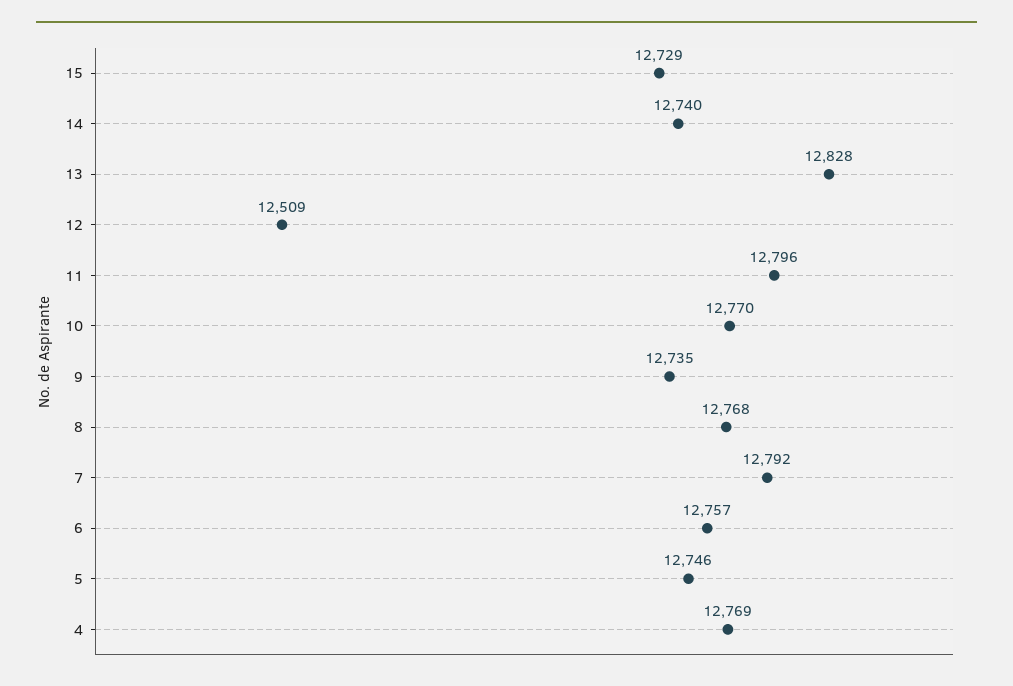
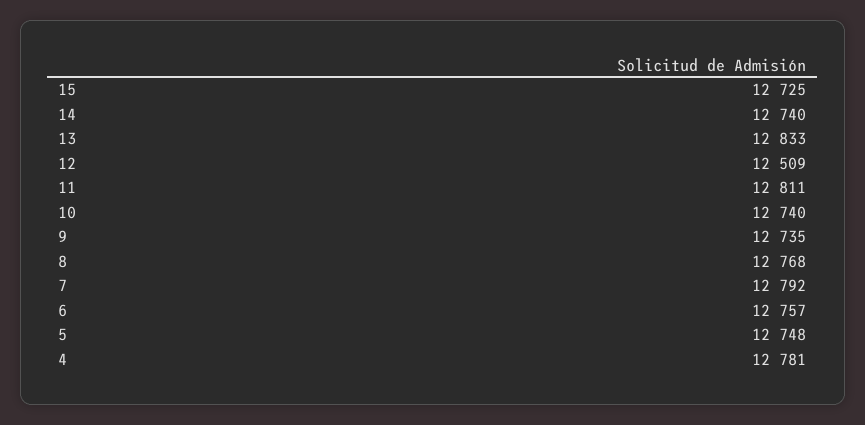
15: 12729 -> 12725
13: 12828 -> 12833
11: 12796 -> 12811
10: 12770 -> 12740
5: 12746 -> 12748
4: 12769 -> 12781

